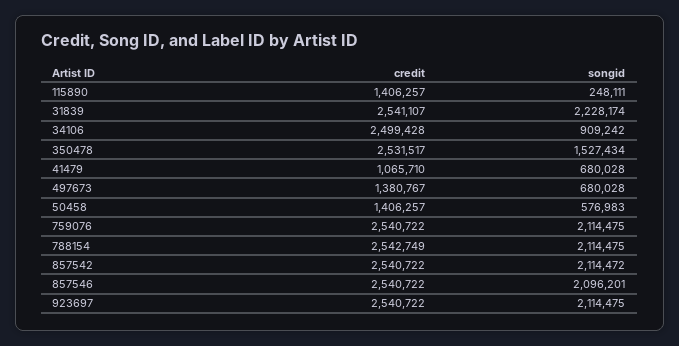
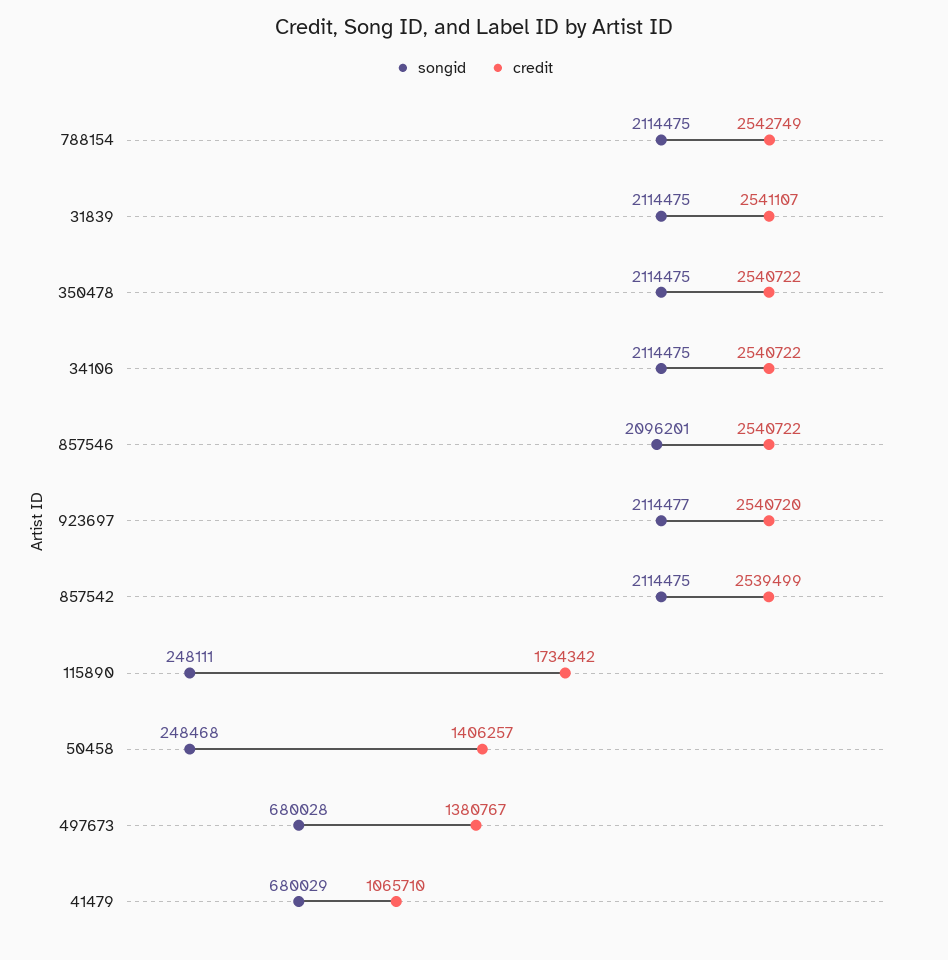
credit, 115890: 1406257 -> 1734342
songid, 31839: 2228174 -> 2114475
credit, 34106: 2499428 -> 2540722
songid, 34106: 909242 -> 2114475
credit, 350478: 2531517 -> 2540722
songid, 350478: 1527434 -> 2114475
songid, 41479: 680028 -> 680029
songid, 50458: 576983 -> 248468
credit, 759076: 2540722 -> none
songid, 759076: 2114475 -> none
credit, 857542: 2540722 -> 2539499
songid, 857542: 2114472 -> 2114475
credit, 923697: 2540722 -> 2540720
songid, 923697: 2114475 -> 2114477

